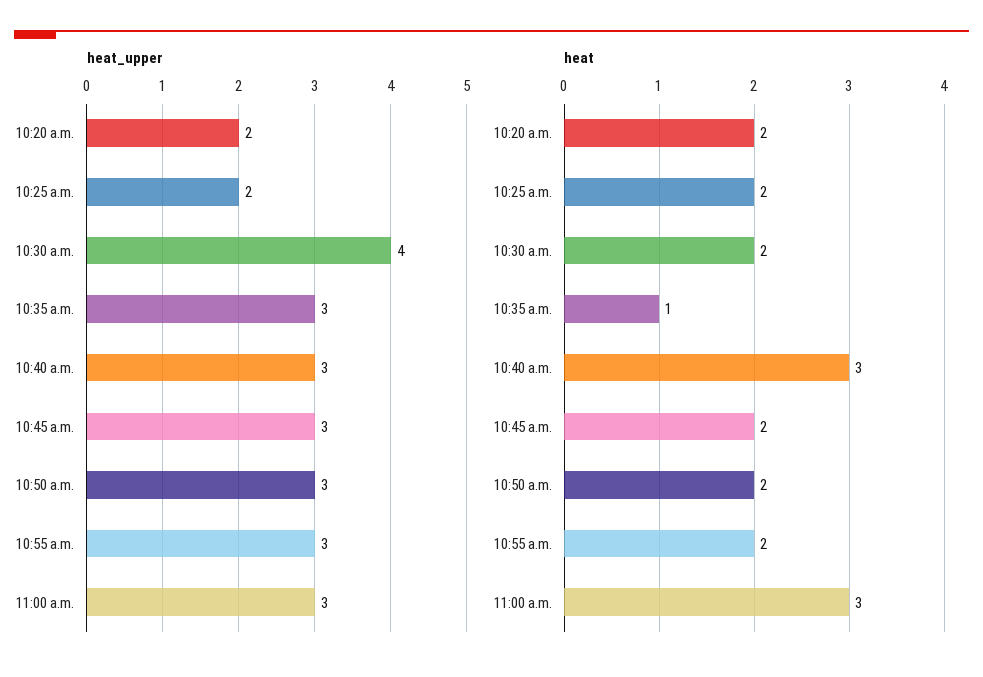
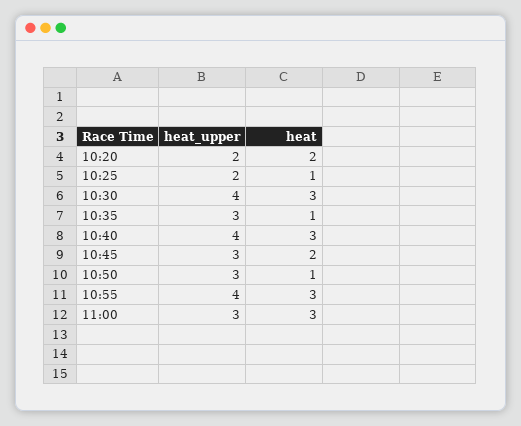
heat_upper, 10:40 a.m.: 3 -> 4
heat_upper, 10:55 a.m.: 3 -> 4
heat, 10:25 a.m.: 2 -> 1
heat, 10:30 a.m.: 2 -> 3
heat, 10:50 a.m.: 2 -> 1
heat, 10:55 a.m.: 2 -> 3

